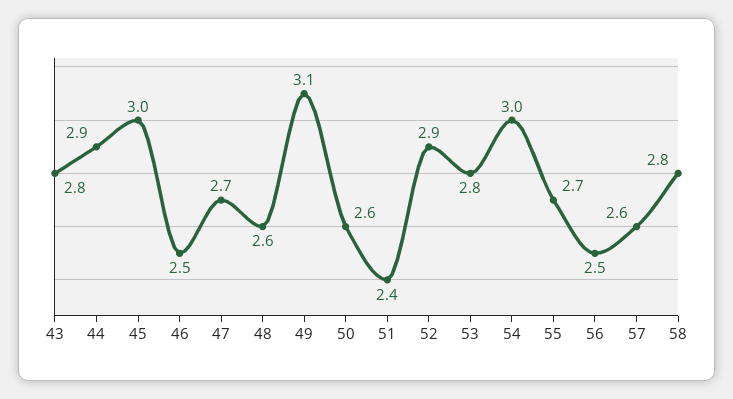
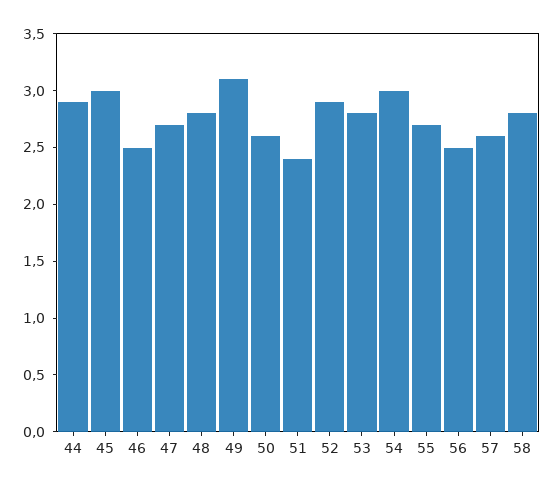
43: 2.8 -> none
48: 2.6 -> 2.8

